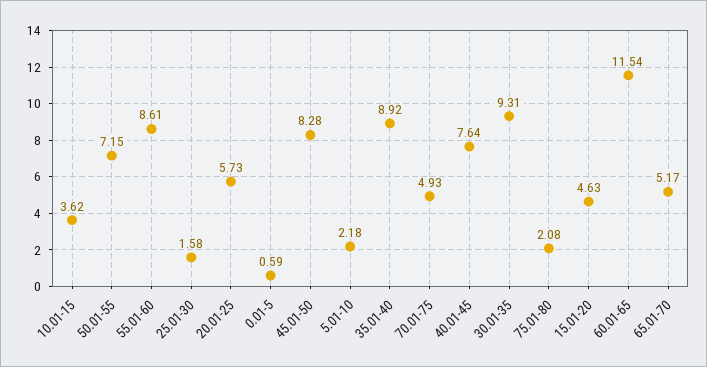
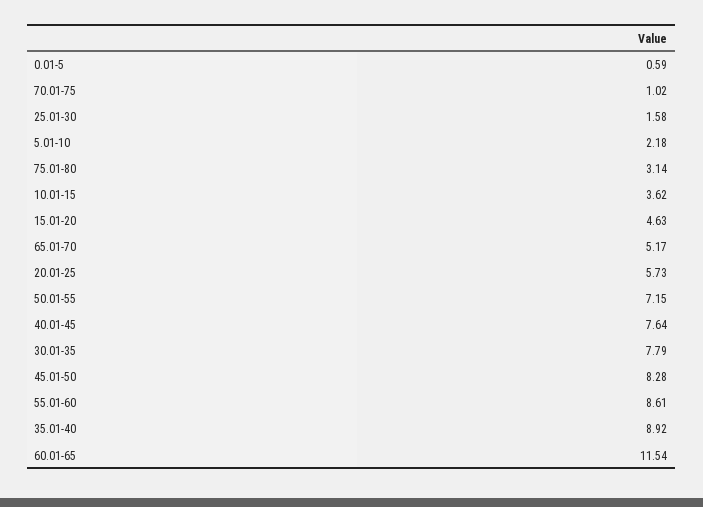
70.01-75: 4.93 -> 1.02
30.01-35: 9.31 -> 7.79
75.01-80: 2.08 -> 3.14

